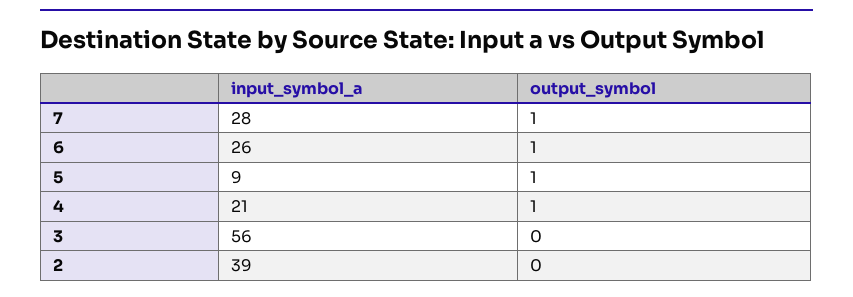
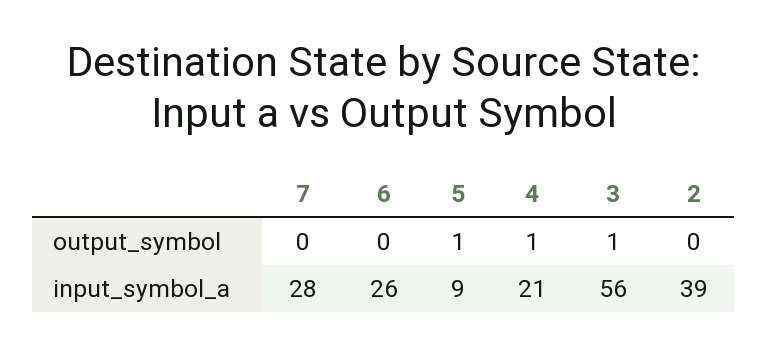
output_symbol, 7: 1 -> 0
output_symbol, 6: 1 -> 0
output_symbol, 3: 0 -> 1

